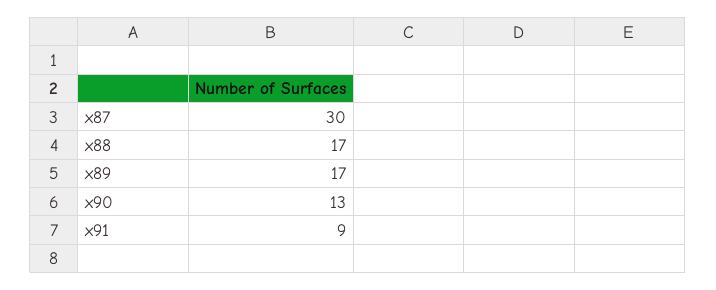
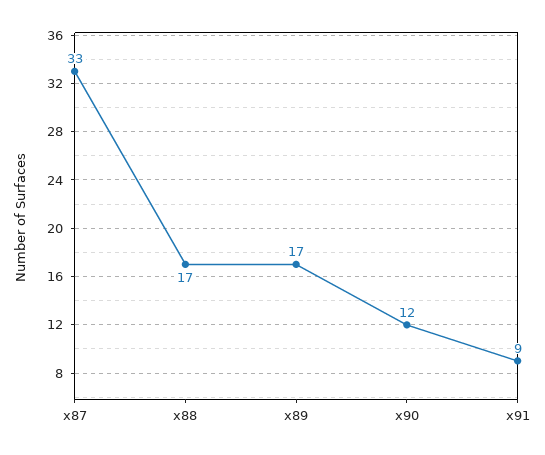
x87: 30 -> 33
x90: 13 -> 12

